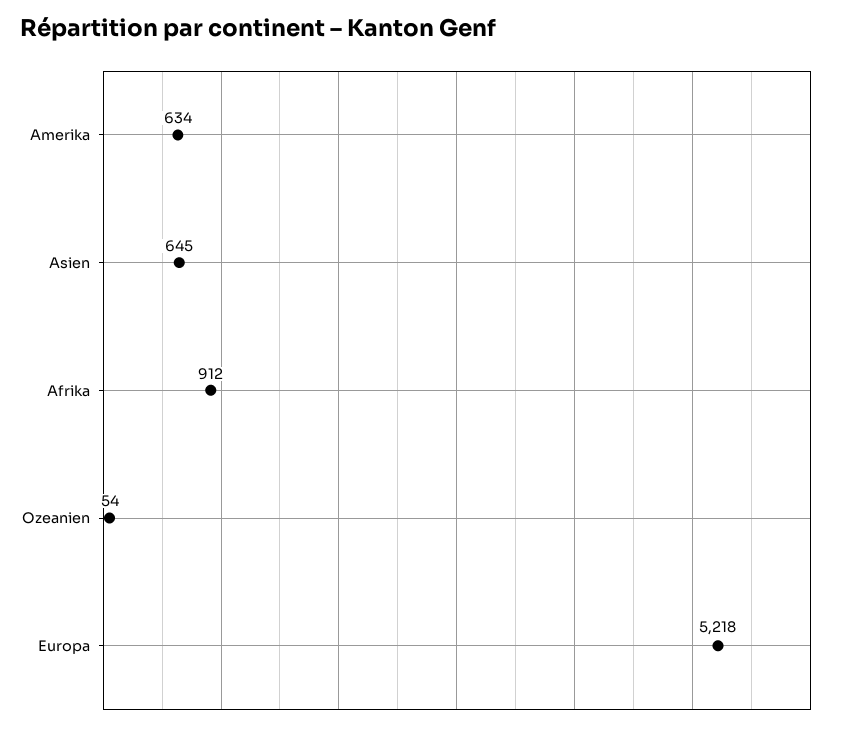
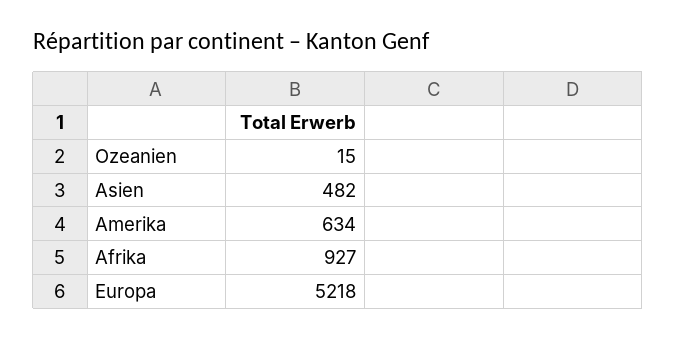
Asien: 645 -> 482
Afrika: 912 -> 927
Ozeanien: 54 -> 15

